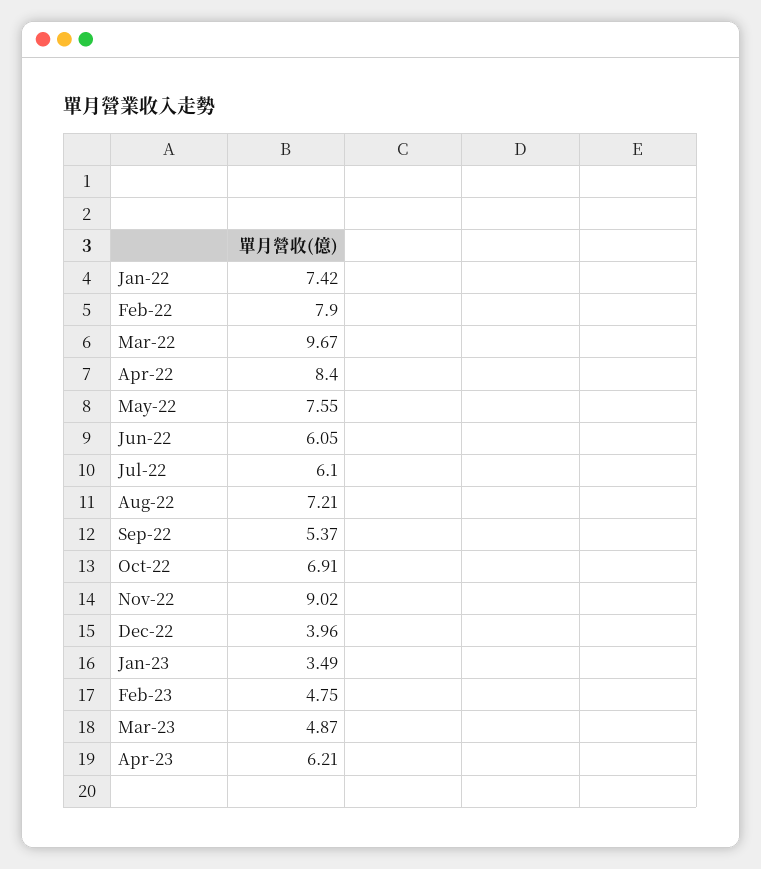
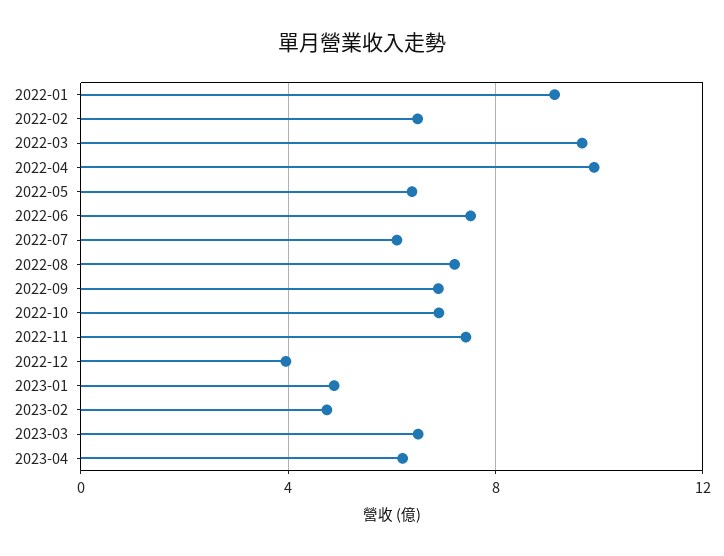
Jan-22: 7.42 -> 9
Feb-22: 7.9 -> 6.5
Apr-22: 8.4 -> 10
May-22: 7.55 -> 6.5
Jun-22: 6.05 -> 7.5
Sep-22: 5.37 -> 7
Nov-22: 9.02 -> 7.5
Jan-23: 3.49 -> 5
Mar-23: 4.87 -> 6.5

